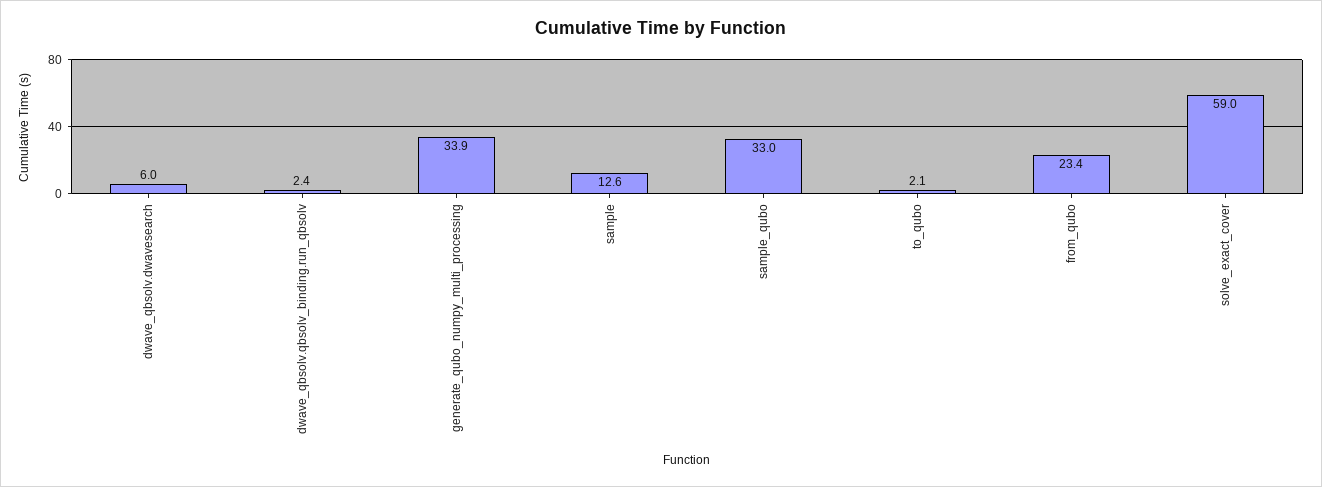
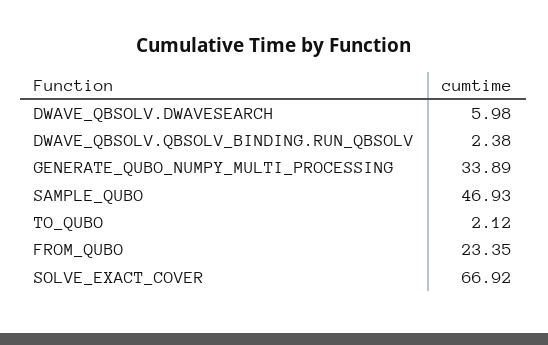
sample: 12.6 -> none
sample_qubo: 33 -> 46.93
solve_exact_cover: 59 -> 66.92

